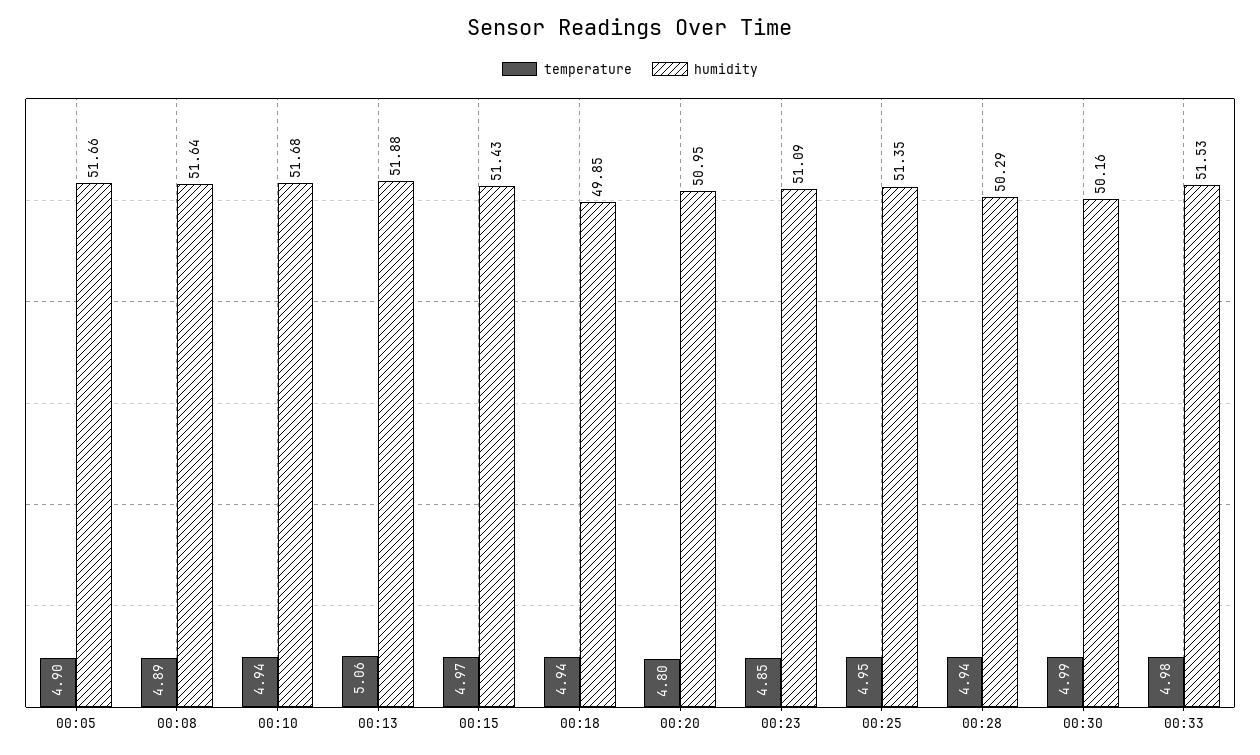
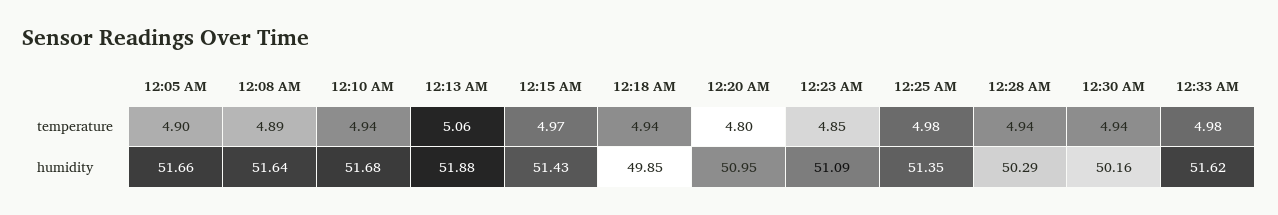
temperature, 00:25: 4.95 -> 4.98
temperature, 00:30: 4.99 -> 4.94
humidity, 00:33: 51.53 -> 51.62

